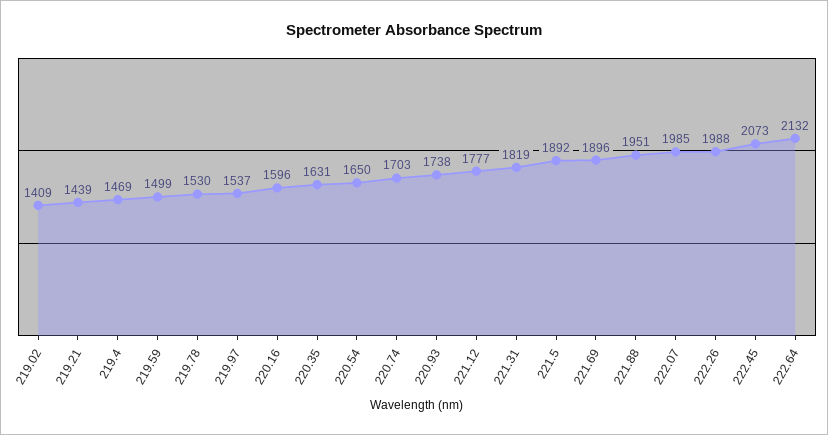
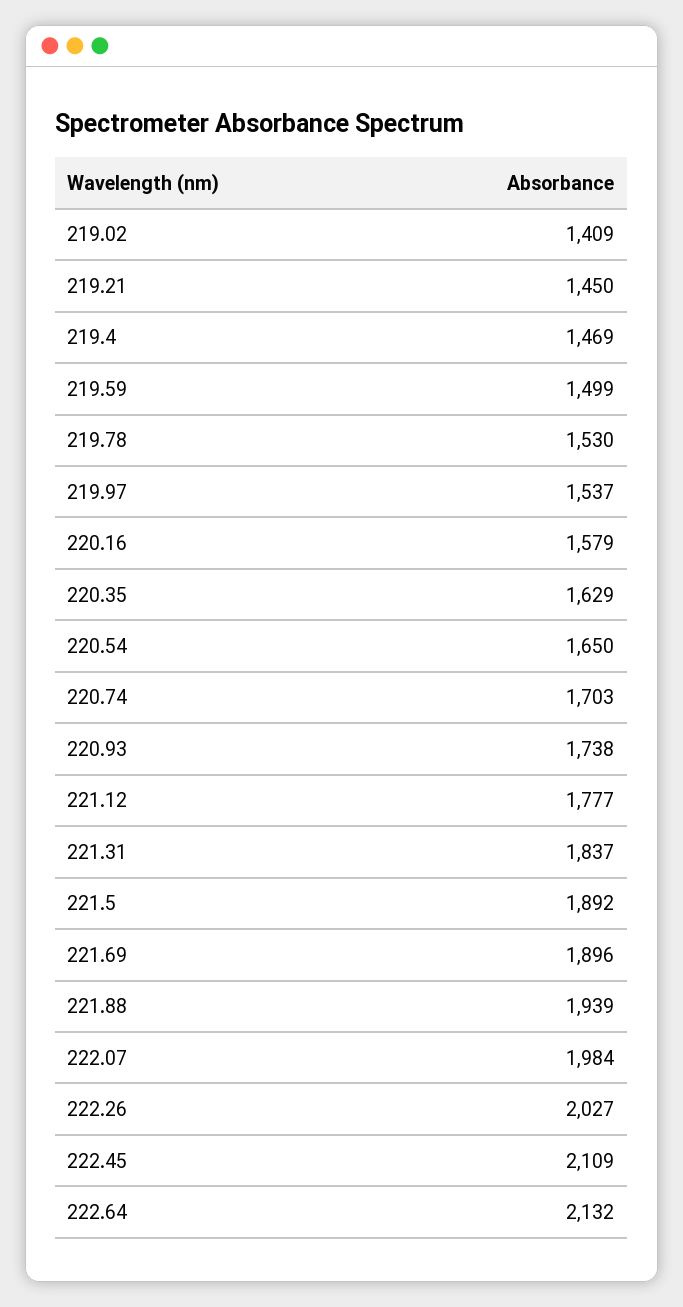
219.21: 1439 -> 1450
220.16: 1596 -> 1579
220.35: 1631 -> 1629
221.31: 1819 -> 1837
221.88: 1951 -> 1939
222.07: 1985 -> 1984
222.26: 1988 -> 2027
222.45: 2073 -> 2109

